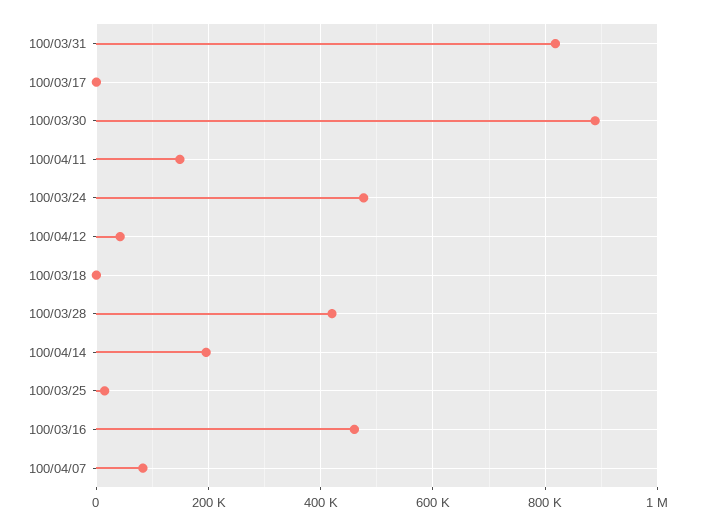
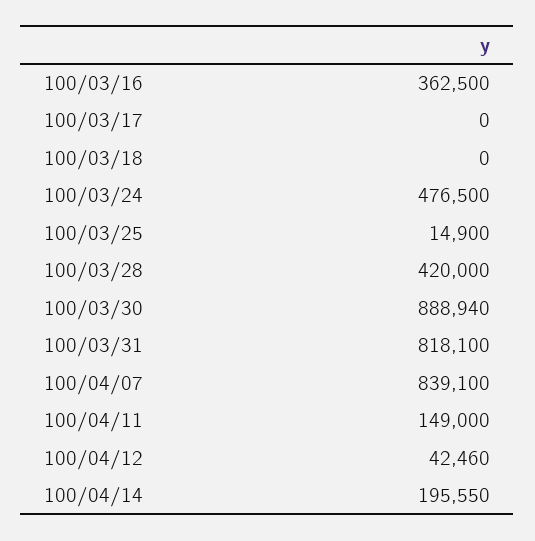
100/03/16: 460000 -> 362500
100/04/07: 80000 -> 839100

